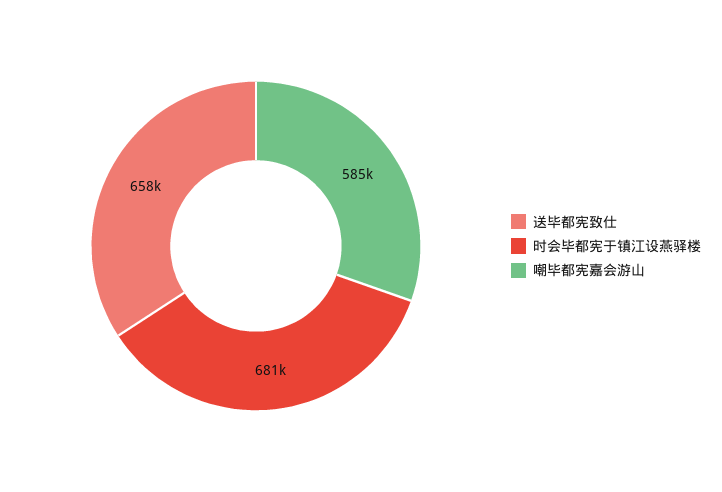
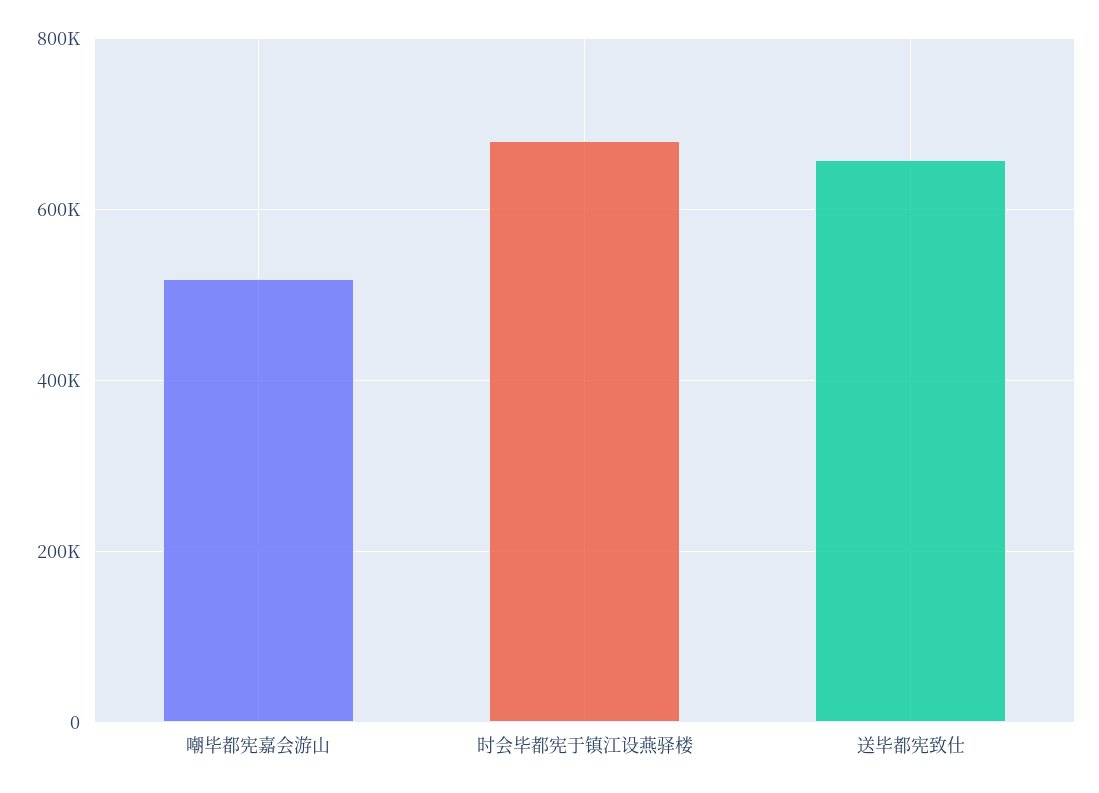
嘲毕都宪嘉会游山: 585000 -> 520000

